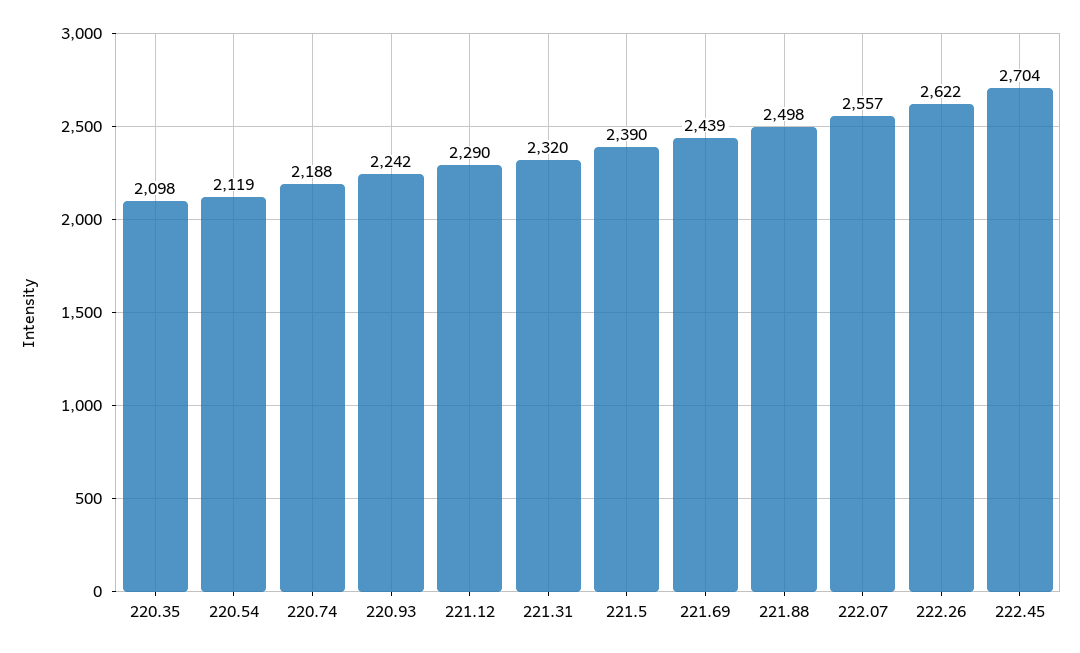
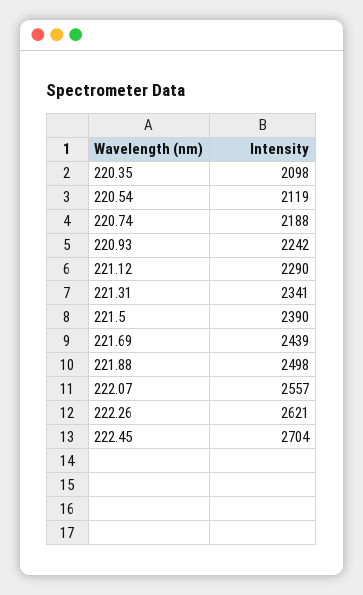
221.31: 2320 -> 2341
222.26: 2622 -> 2621

